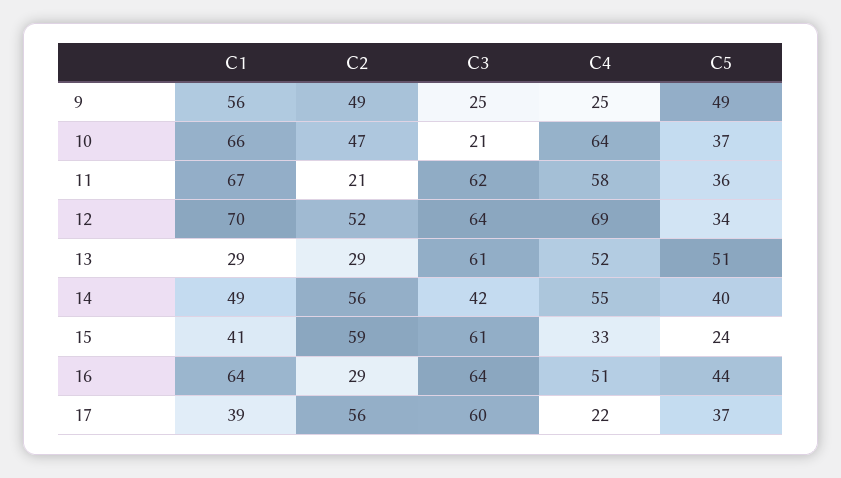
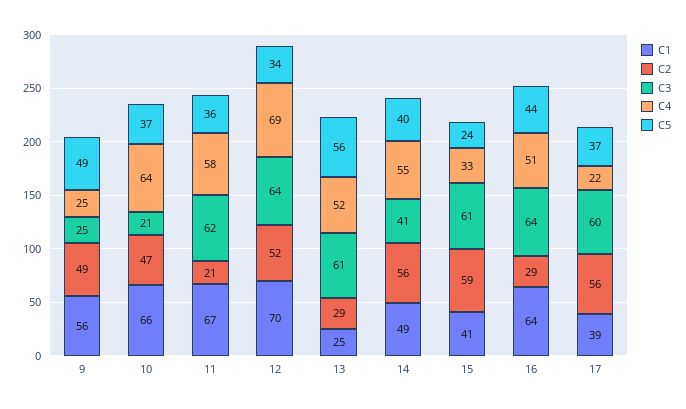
C1, 13: 29 -> 25
C5, 13: 51 -> 56
C3, 14: 42 -> 41

